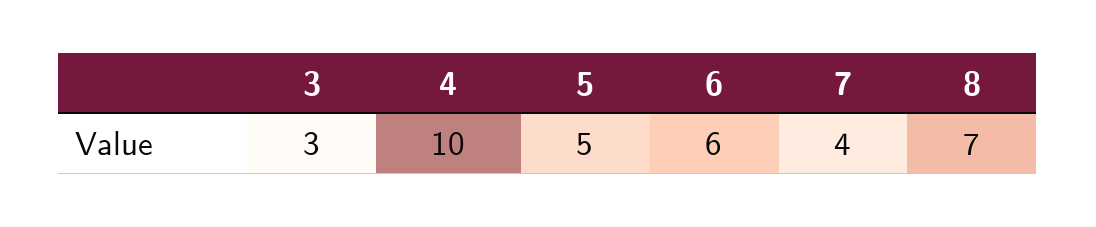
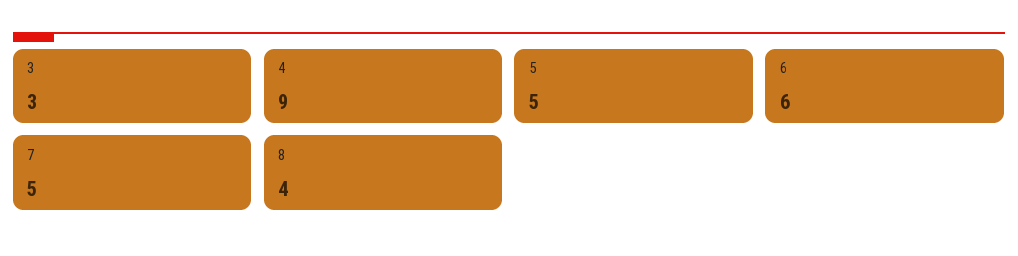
4: 10 -> 9
7: 4 -> 5
8: 7 -> 4

